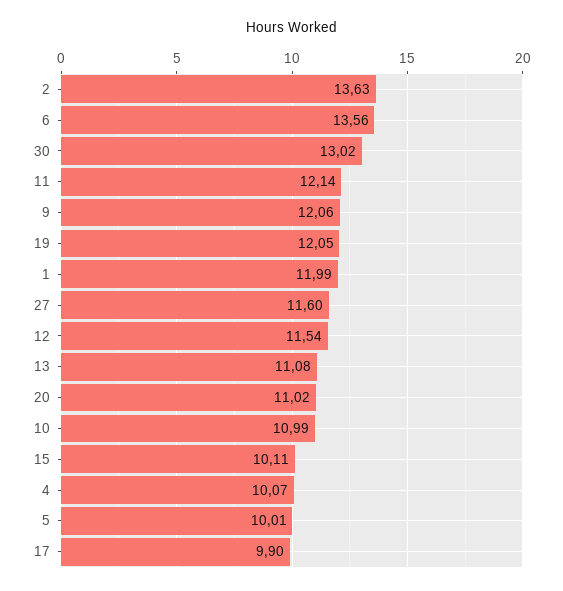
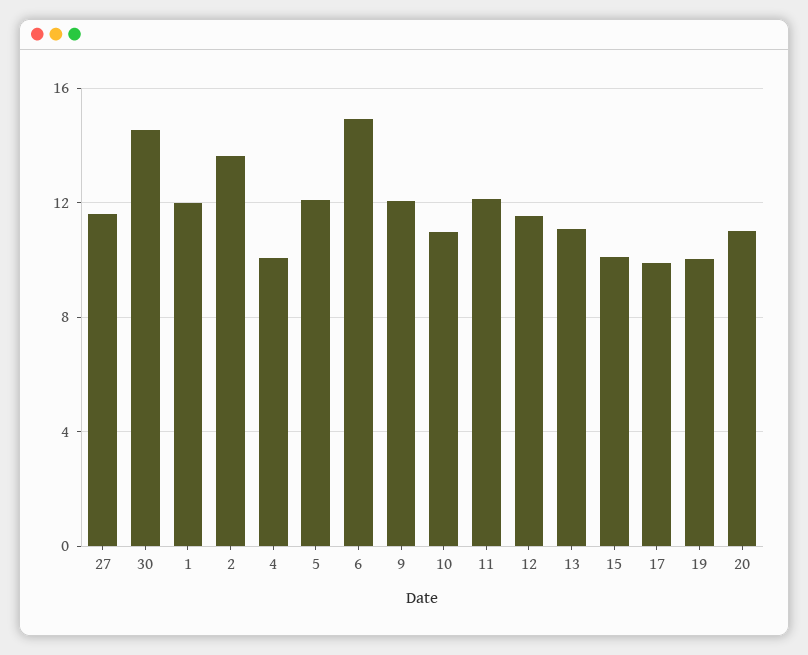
6: 13.56 -> 15
30: 13.02 -> 14.5
19: 12.05 -> 10
5: 10.01 -> 12

